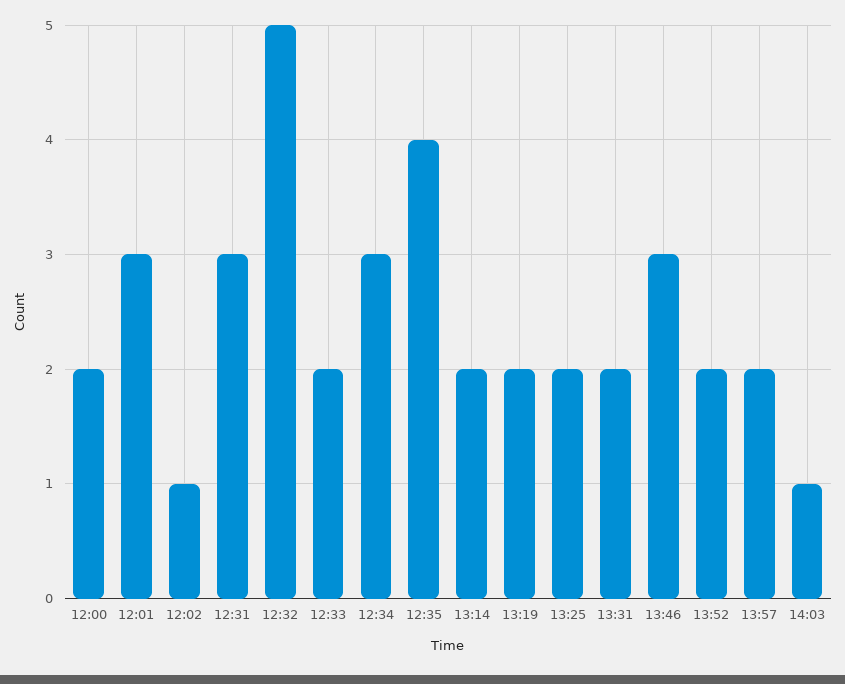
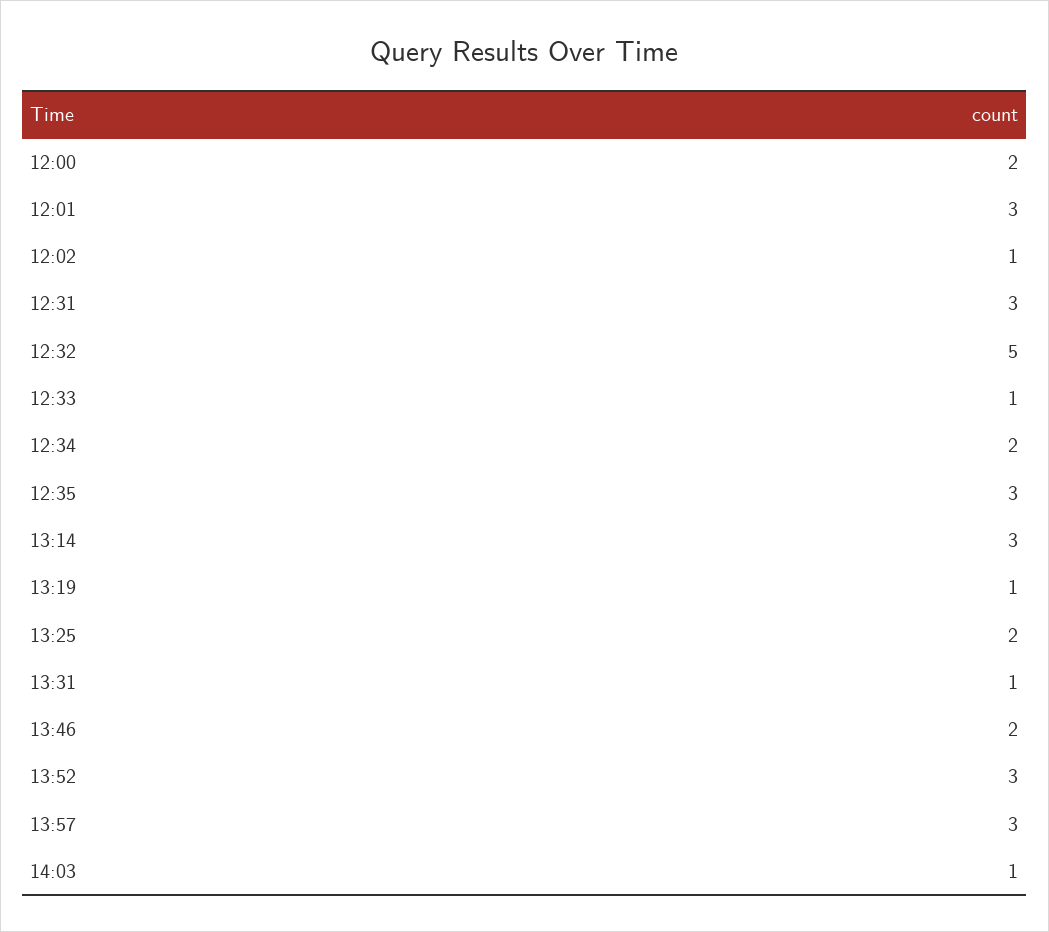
12:33: 2 -> 1
12:34: 3 -> 2
12:35: 4 -> 3
13:14: 2 -> 3
13:19: 2 -> 1
13:31: 2 -> 1
13:46: 3 -> 2
13:52: 2 -> 3
13:57: 2 -> 3

